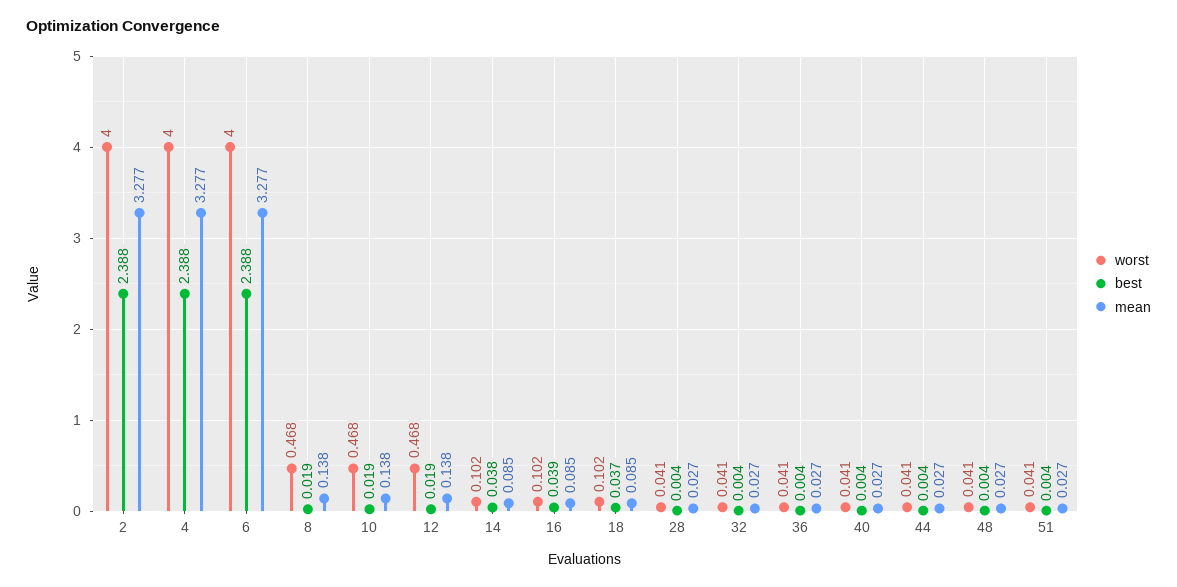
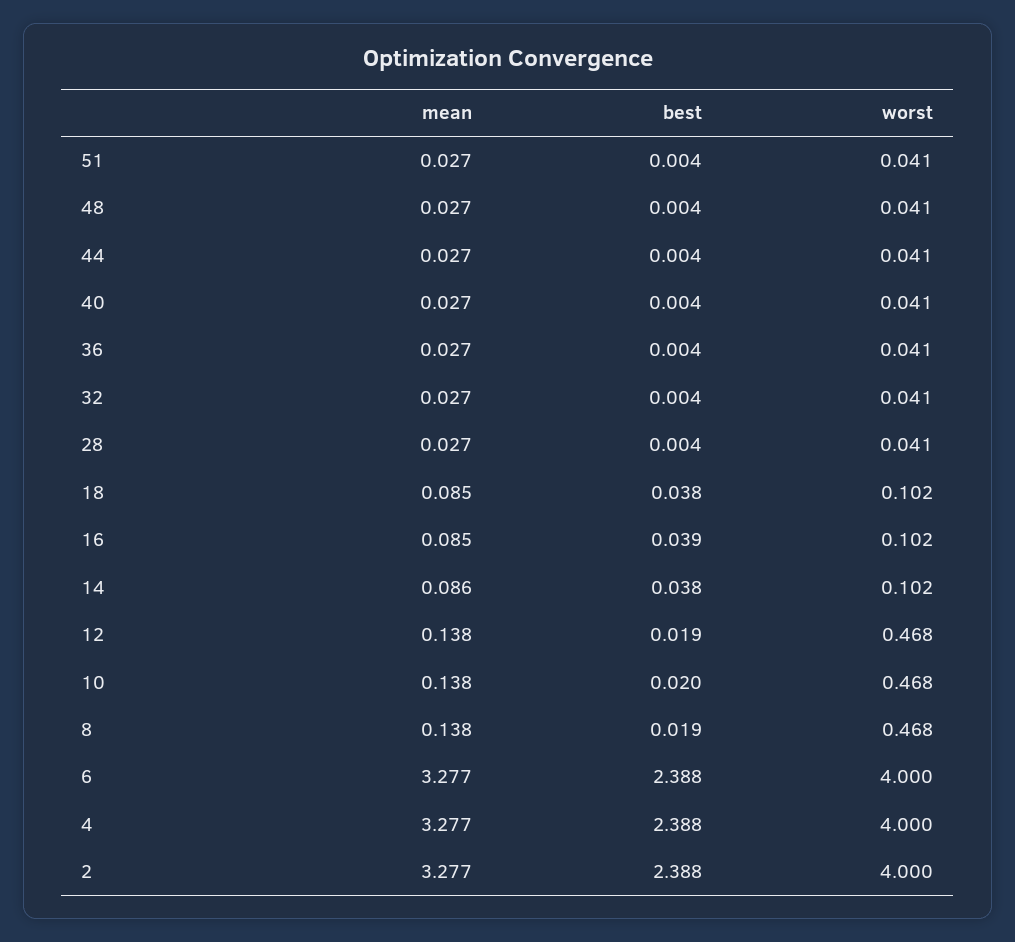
best, 10: 0.019 -> 0.02
mean, 14: 0.085 -> 0.086
best, 18: 0.037 -> 0.038

